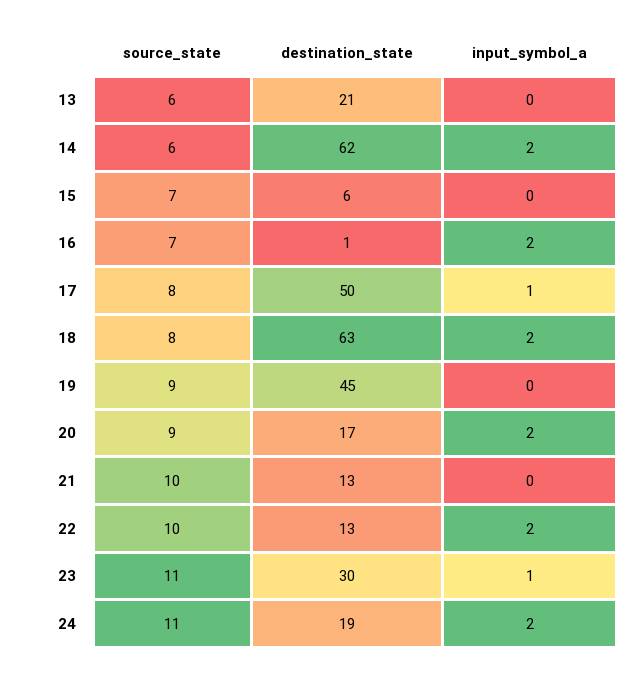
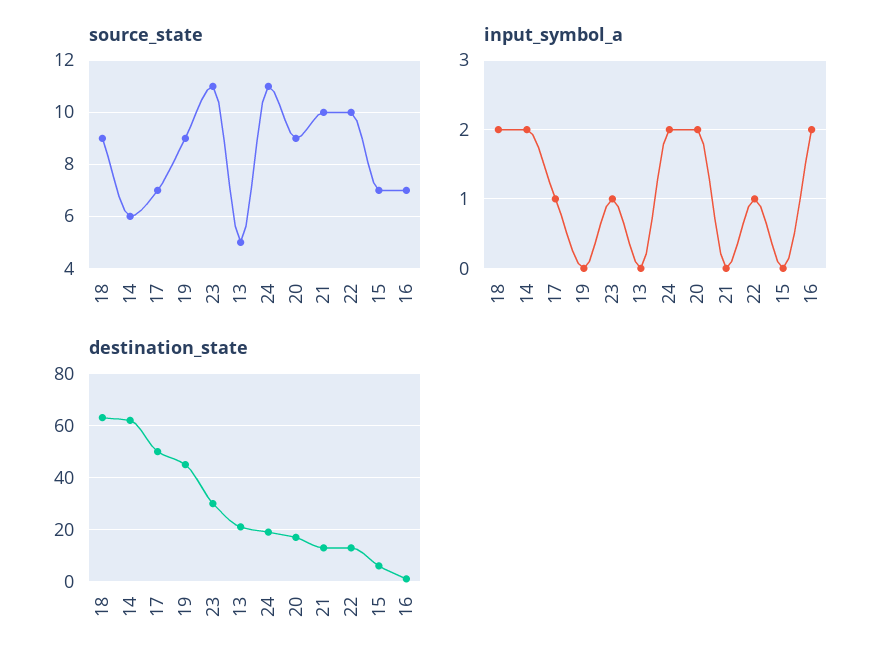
source_state, 13: 6 -> 5
source_state, 17: 8 -> 7
source_state, 18: 8 -> 9
input_symbol_a, 22: 2 -> 1

